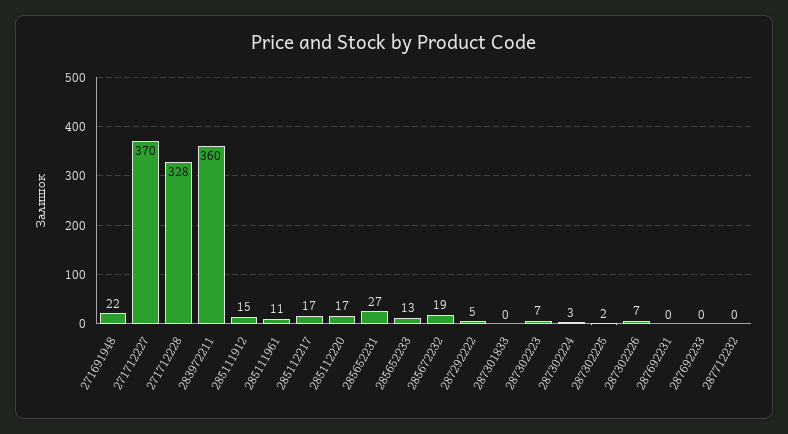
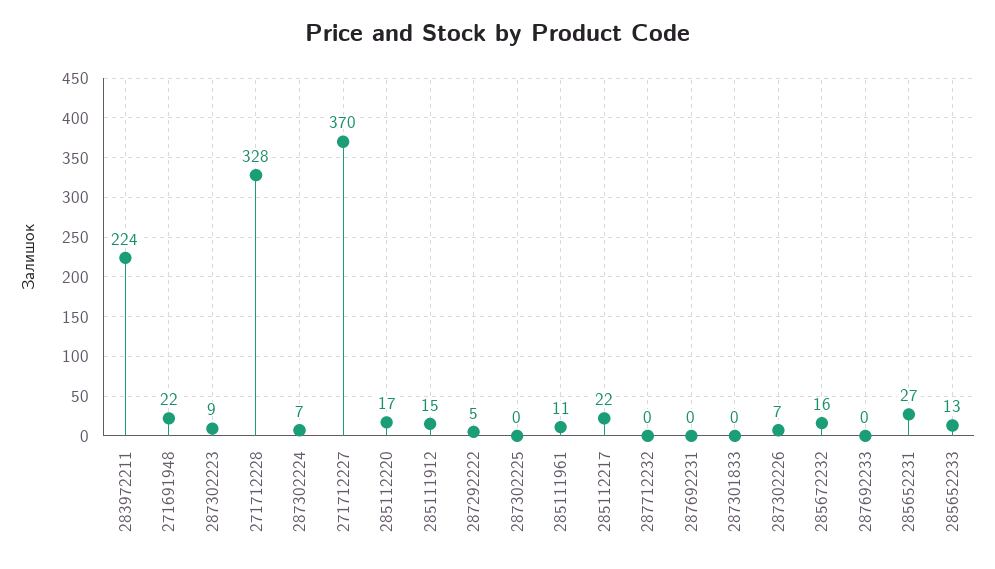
283972211: 360 -> 224
285112217: 17 -> 22
285672232: 19 -> 16
287302223: 7 -> 9
287302224: 3 -> 7
287302225: 2 -> 0

